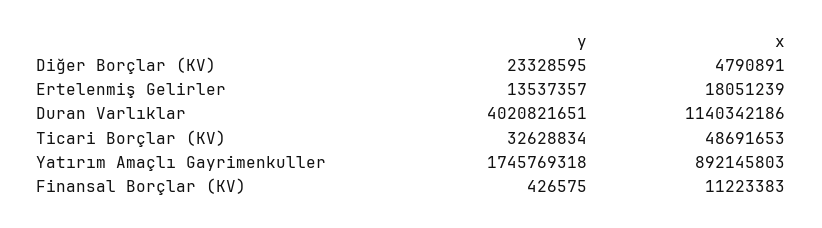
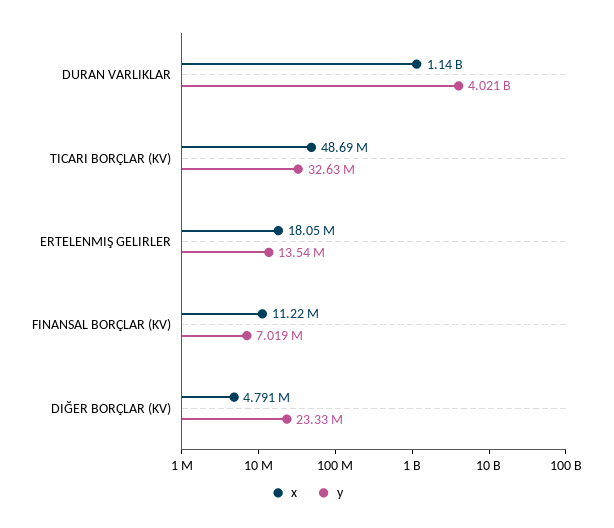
y, Yatırım Amaçlı Gayrimenkuller: 1745769318 -> none
x, Yatırım Amaçlı Gayrimenkuller: 892145803 -> none
y, Finansal Borçlar (KV): 426575 -> 7019000

